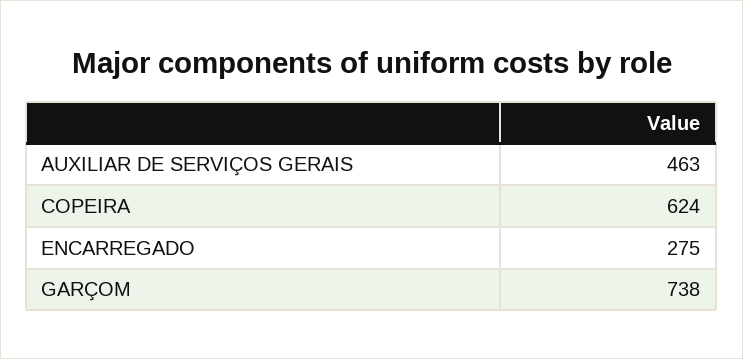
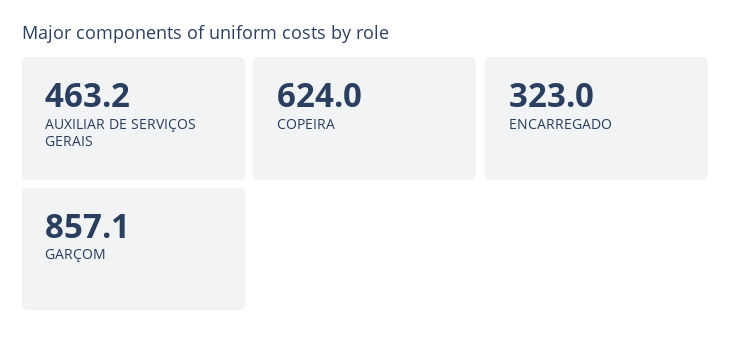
ENCARREGADO: 275 -> 323
GARÇOM: 738 -> 857.1

